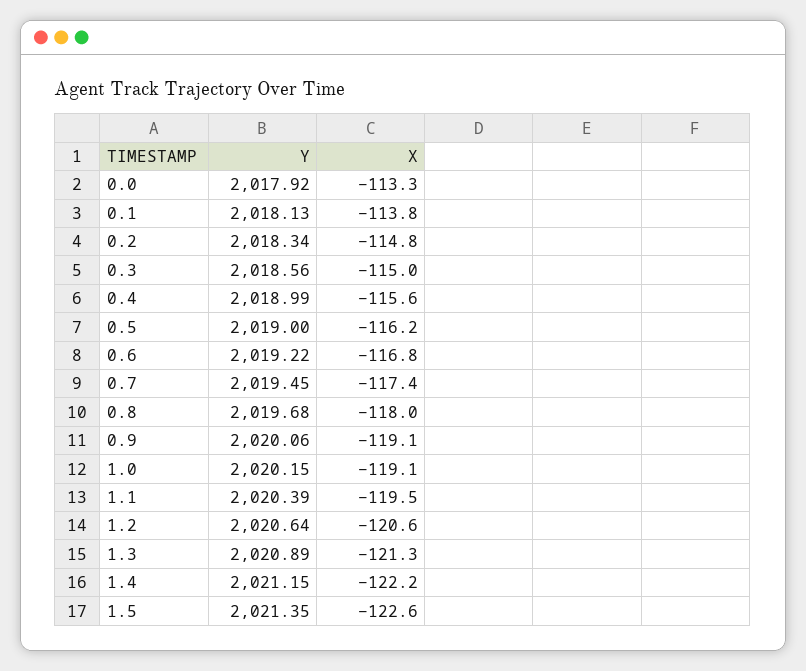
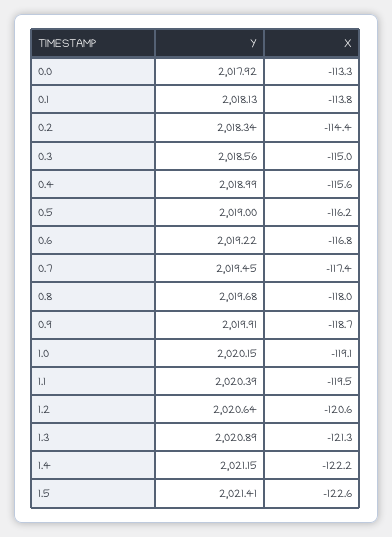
X, 0.2: -114.8 -> -114.4
Y, 0.9: 2020.06 -> 2019.91
X, 0.9: -119.1 -> -118.7
Y, 1.5: 2021.35 -> 2021.41

